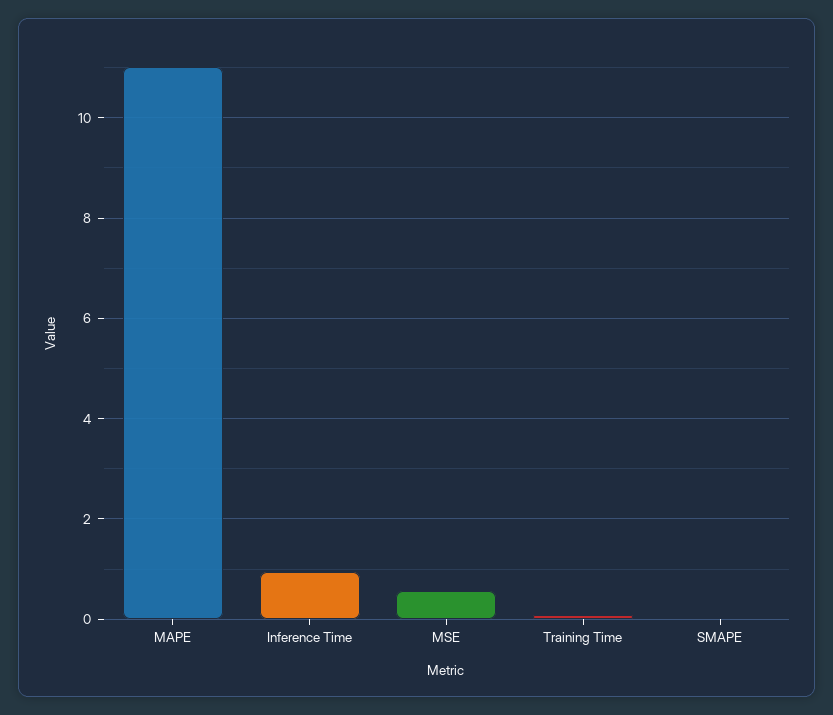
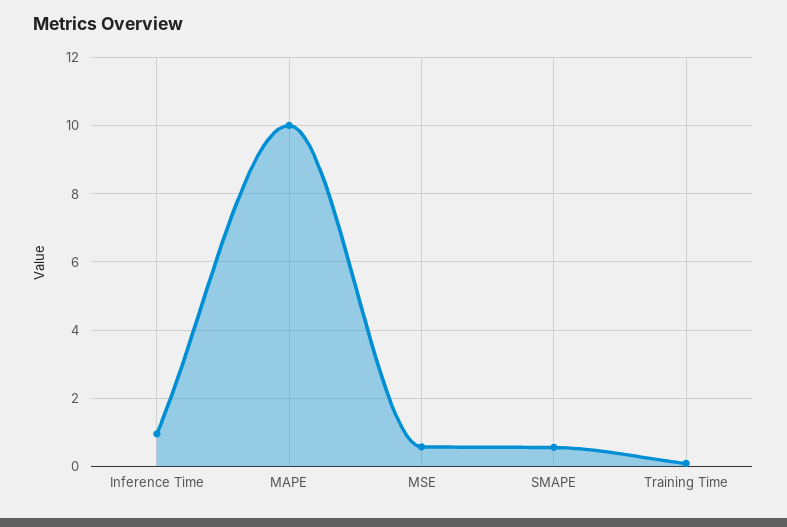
MAPE: 11 -> 10
SMAPE: 0 -> 0.6

